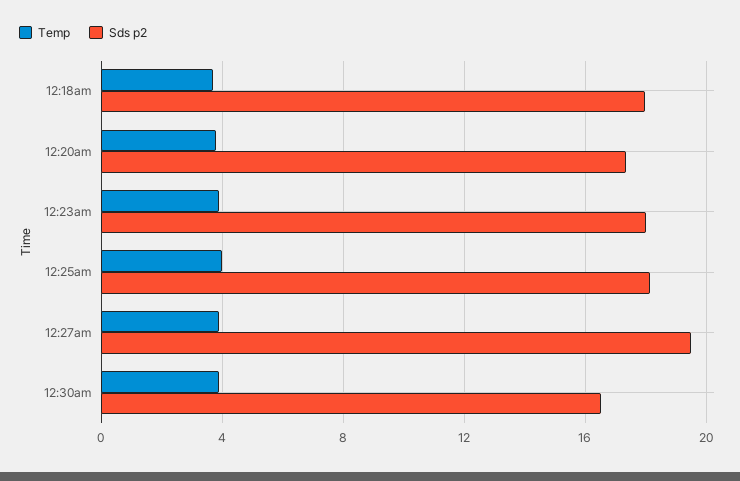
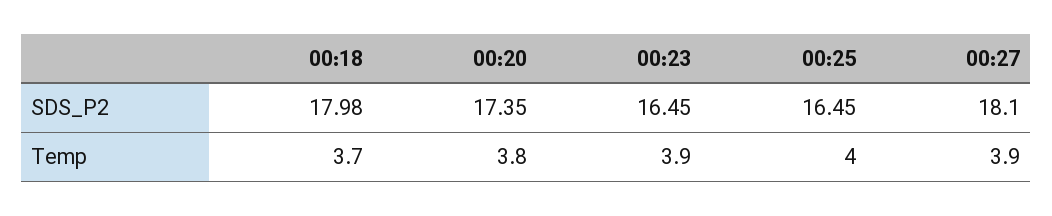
Sds p2, 12:23am: 18 -> 16.45
Sds p2, 12:25am: 18 -> 16.45
Sds p2, 12:27am: 19.5 -> 18.1
Temp, 12:30am: 4 -> none
Sds p2, 12:30am: 16.5 -> none

